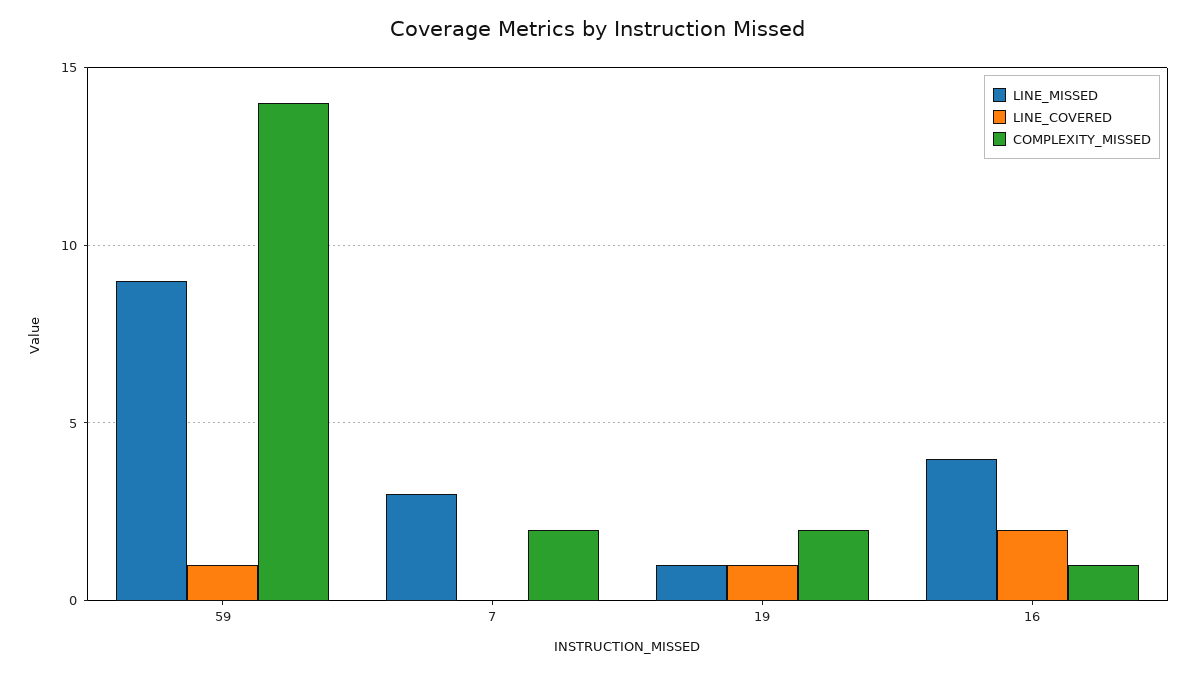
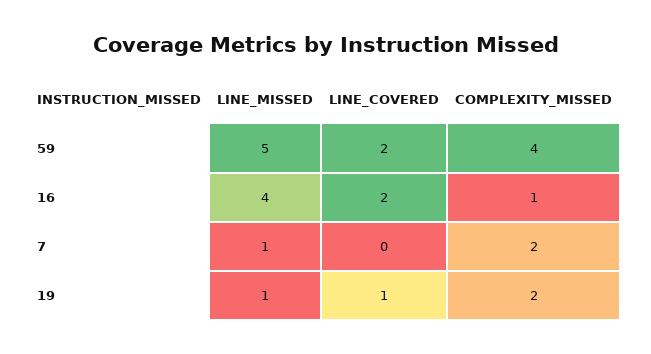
LINE_MISSED, 59: 9 -> 5
LINE_COVERED, 59: 1 -> 2
COMPLEXITY_MISSED, 59: 14 -> 4
LINE_MISSED, 7: 3 -> 1

